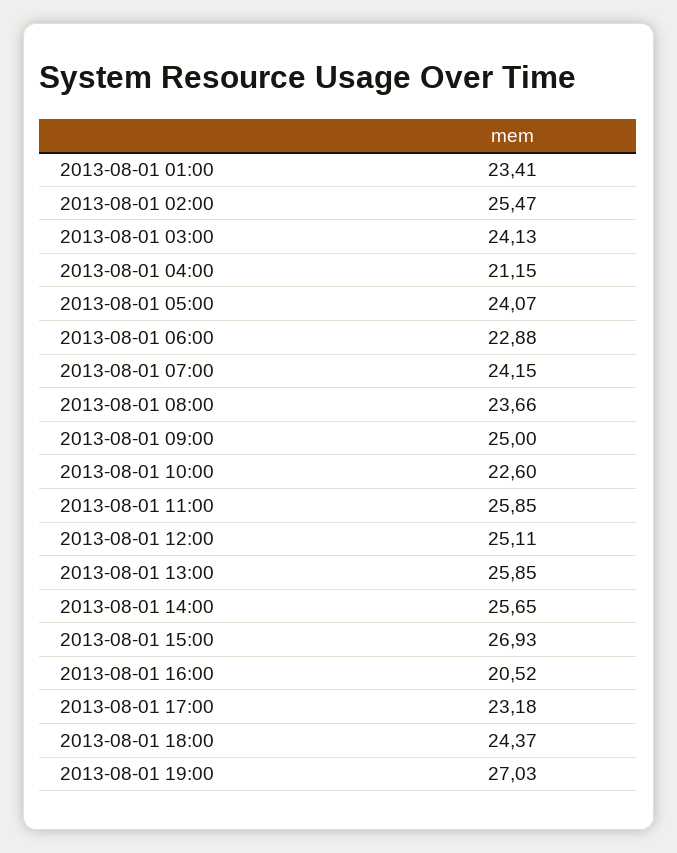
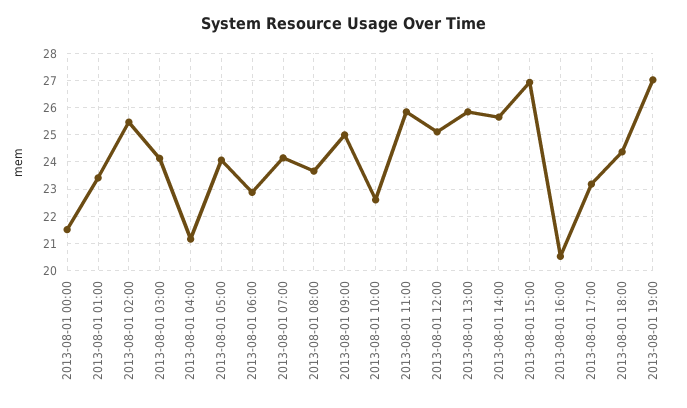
2013-08-01 00:00: none -> 21.5

